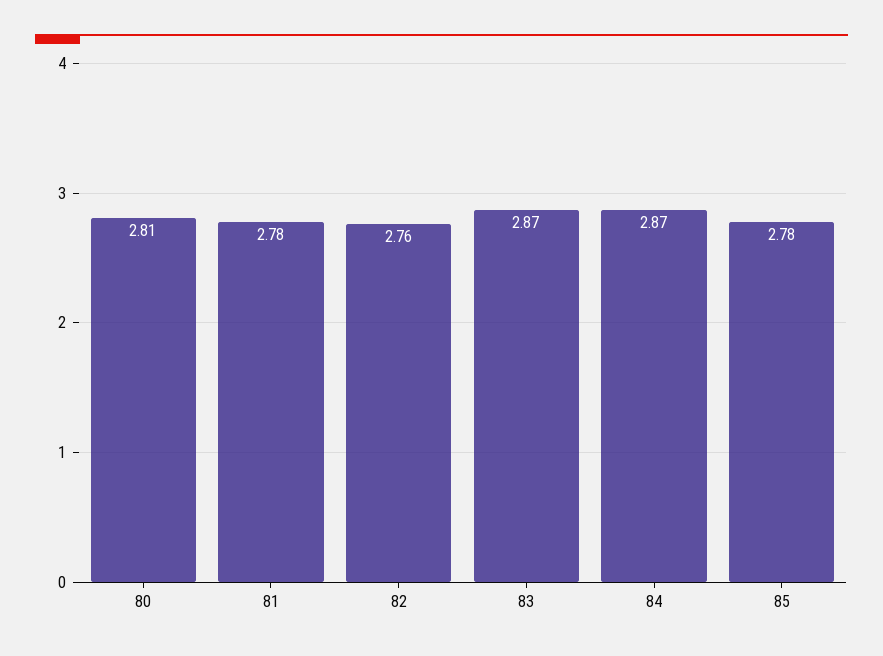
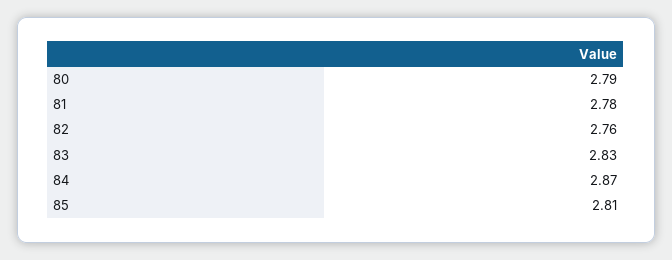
80: 2.81 -> 2.79
83: 2.87 -> 2.83
85: 2.78 -> 2.81

